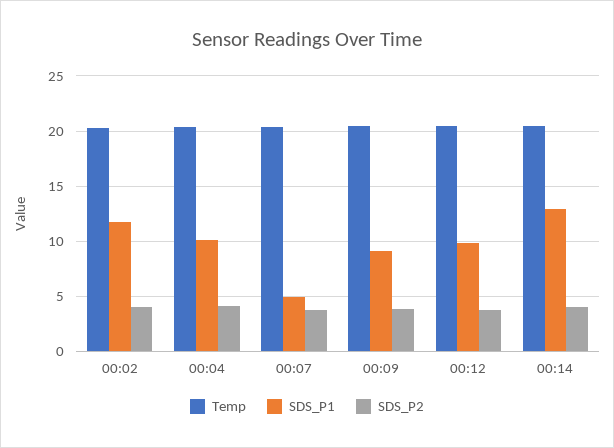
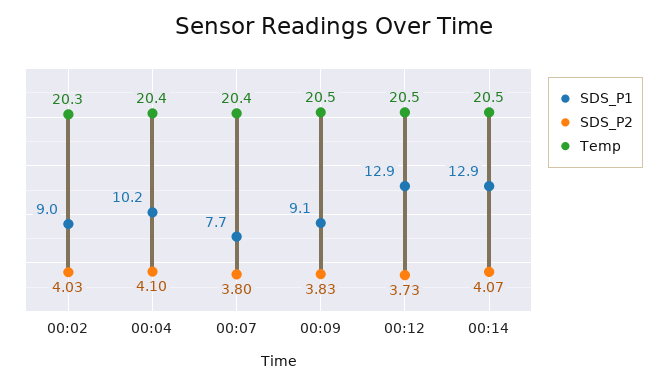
SDS_P1, 00:02: 12 -> 9
SDS_P1, 00:07: 5 -> 7.7
SDS_P1, 00:12: 10 -> 12.9

